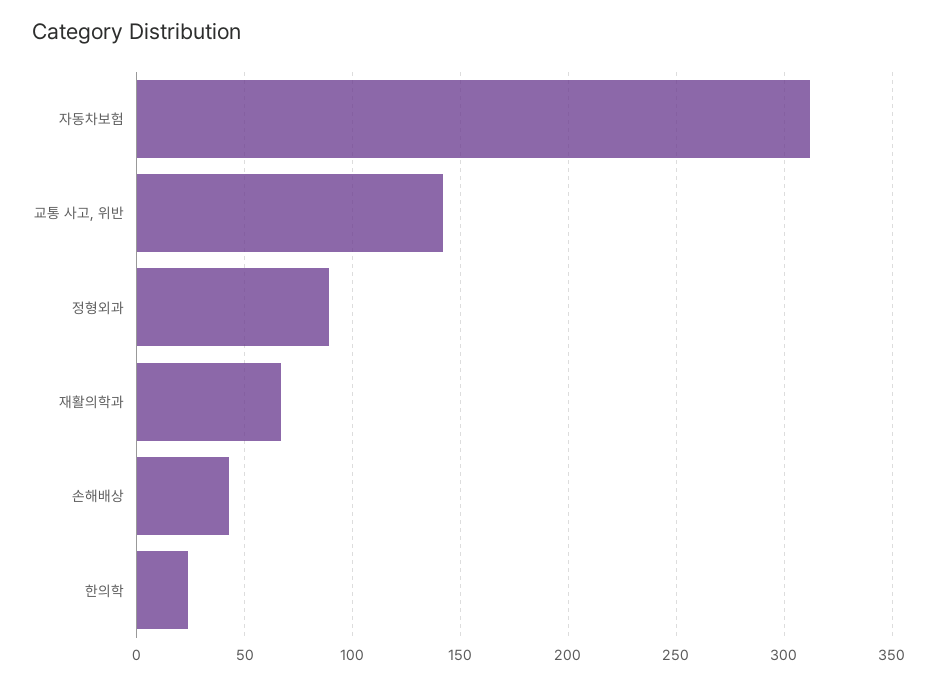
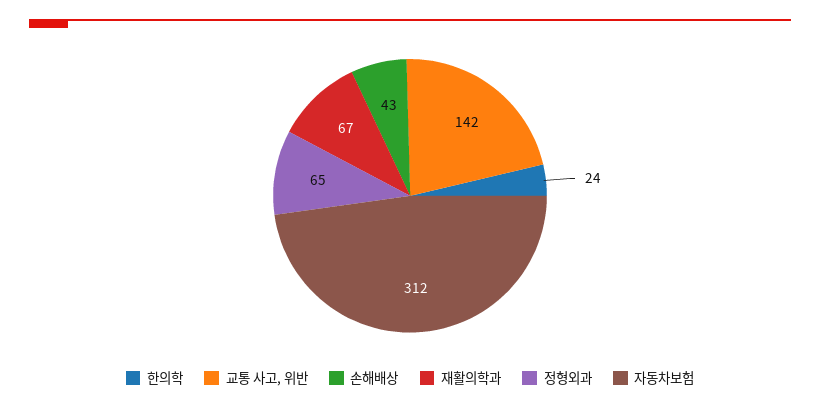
정형외과: 90 -> 65

